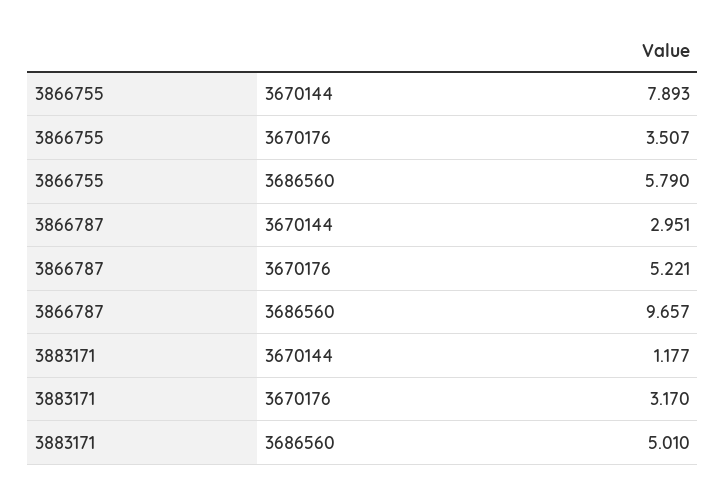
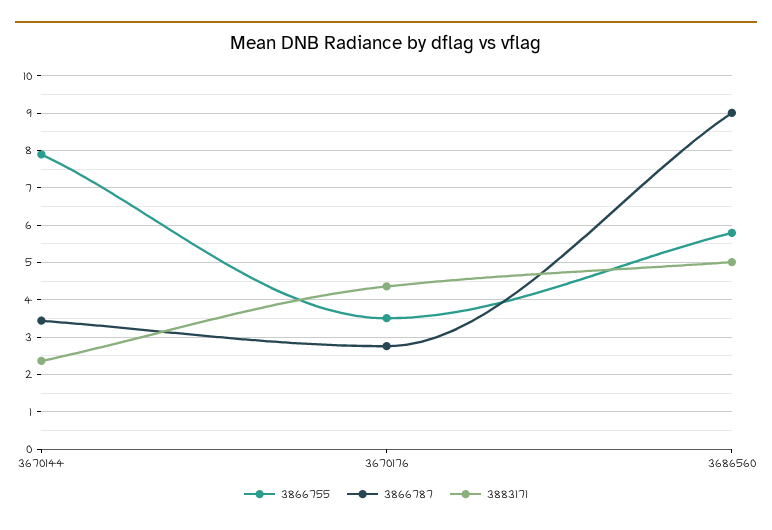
3866787, 3670144: 2.951 -> 3.4
3866787, 3670176: 5.221 -> 2.8
3866787, 3686560: 9.657 -> 9
3883171, 3670144: 1.177 -> 2.4
3883171, 3670176: 3.17 -> 4.4

